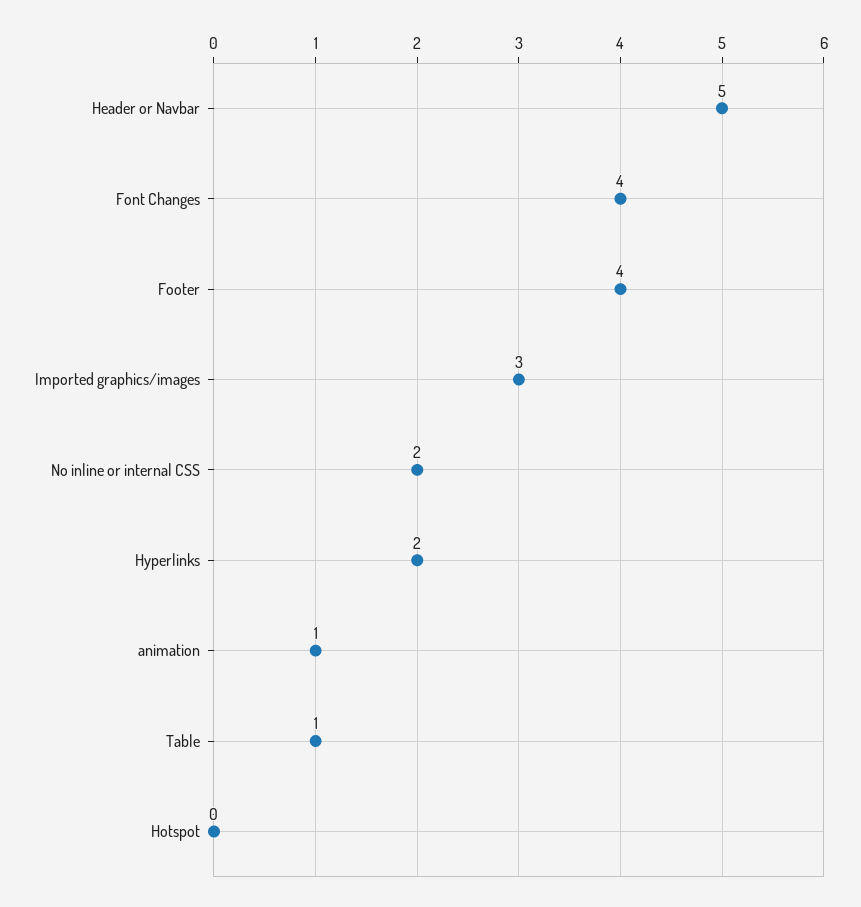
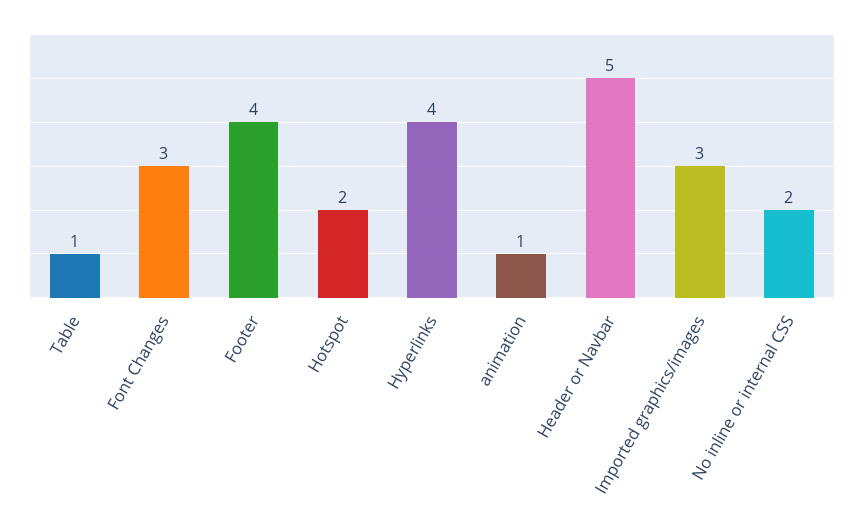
Font Changes: 4 -> 3
Hyperlinks: 2 -> 4
Hotspot: 0 -> 2

